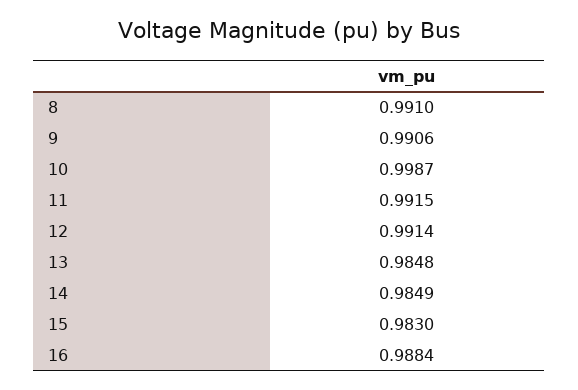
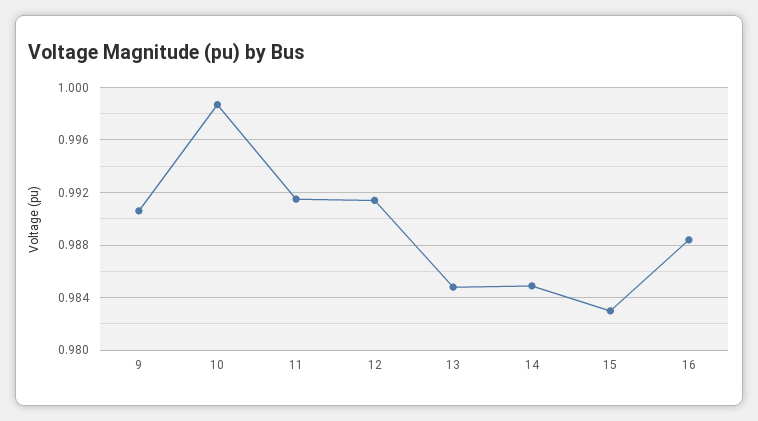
8: 0.991 -> none

